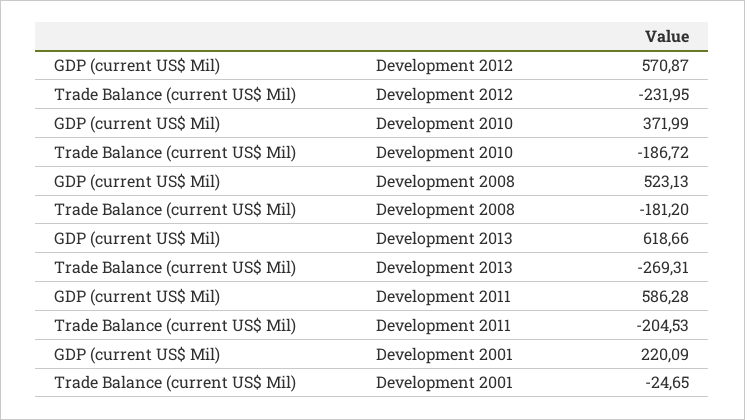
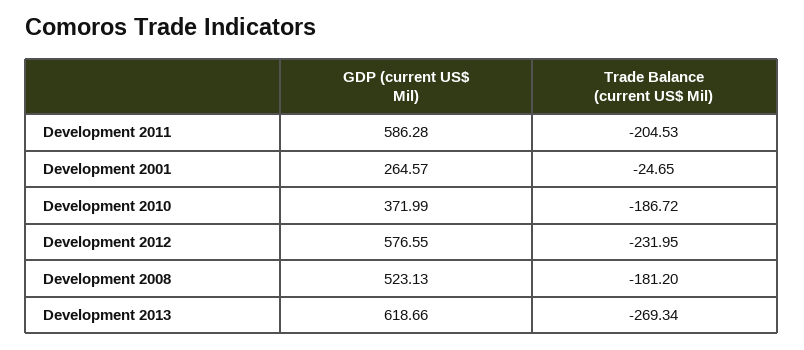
GDP (current US$ Mil), Development 2012: 570.87 -> 576.55
Trade Balance (current US$ Mil), Development 2013: -269.31 -> -269.34
GDP (current US$ Mil), Development 2001: 220.09 -> 264.57

